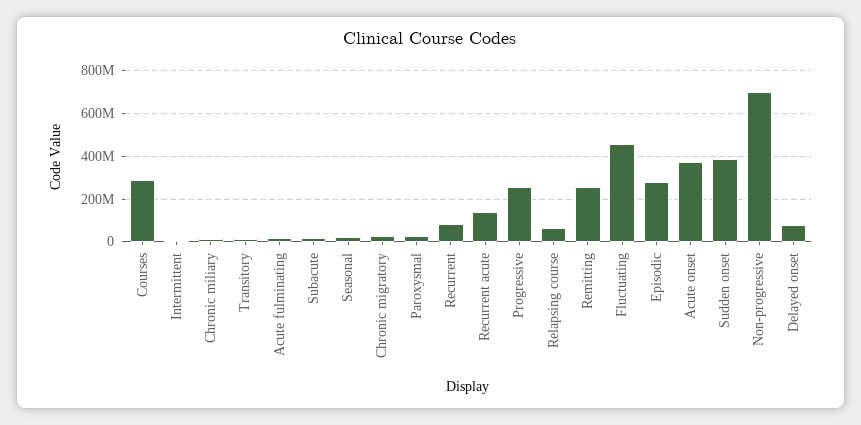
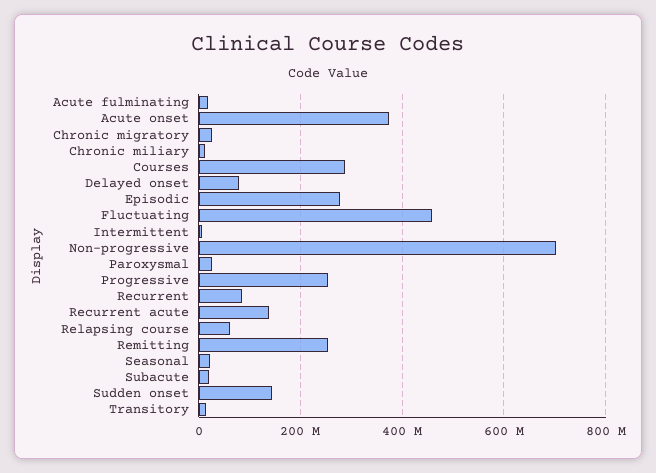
Sudden onset: 400000000 -> 140000000

